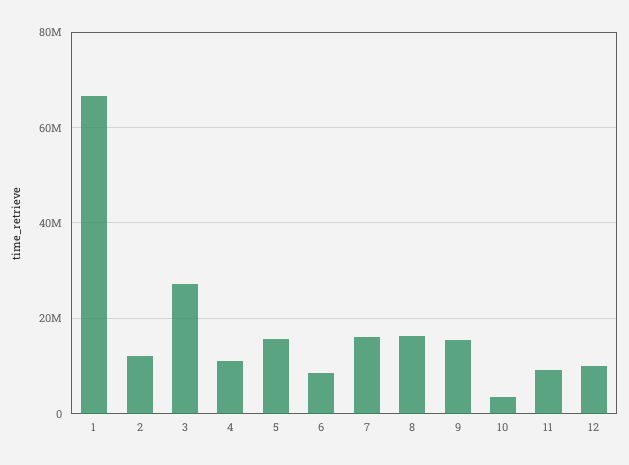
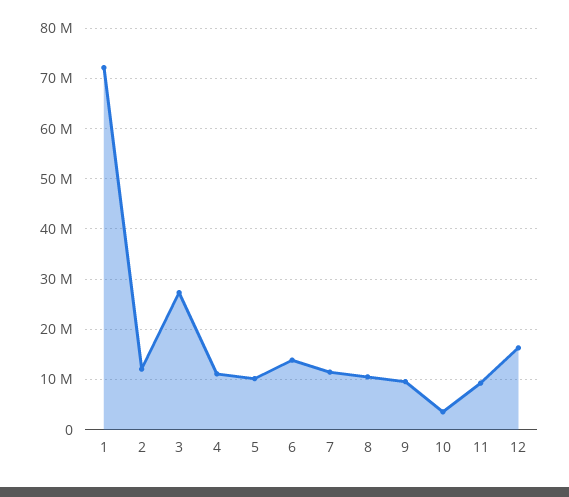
1: 66000000 -> 72000000
5: 16000000 -> 10000000
6: 8000000 -> 14000000
7: 16000000 -> 12000000
8: 16000000 -> 10000000
9: 16000000 -> 10000000
12: 10000000 -> 16000000

